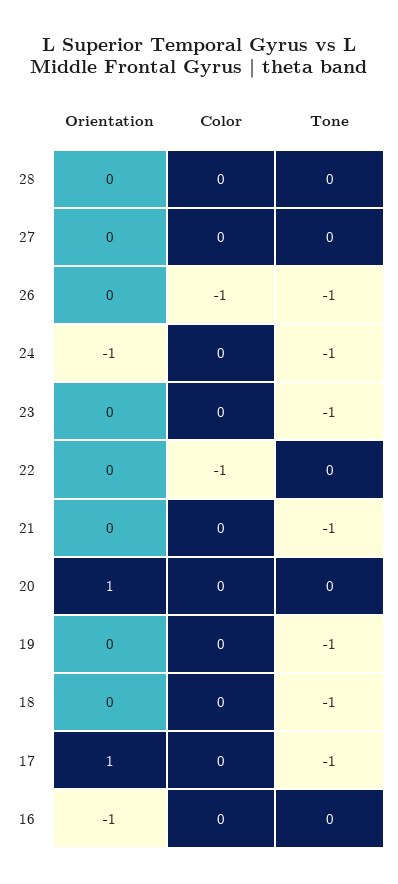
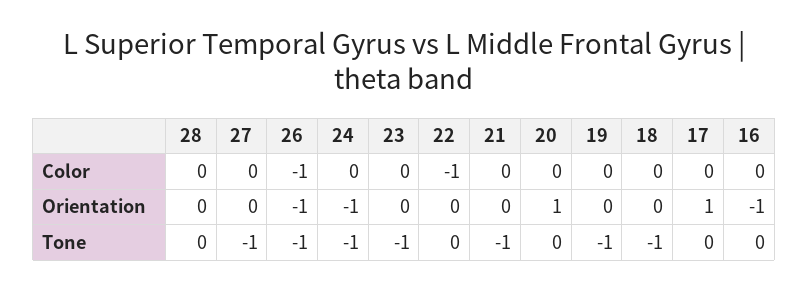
Tone, 27: 0 -> -1
Orientation, 26: 0 -> -1
Tone, 17: -1 -> 0

